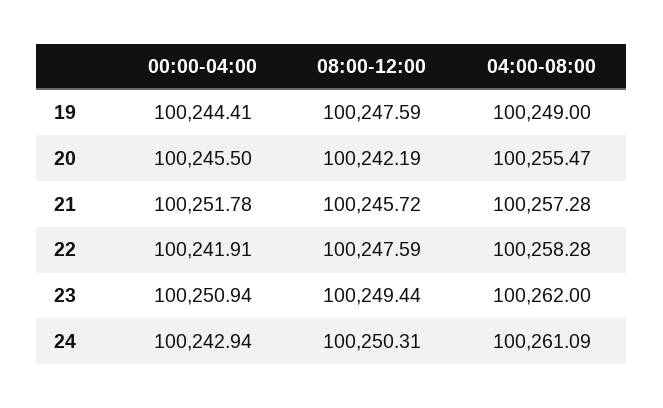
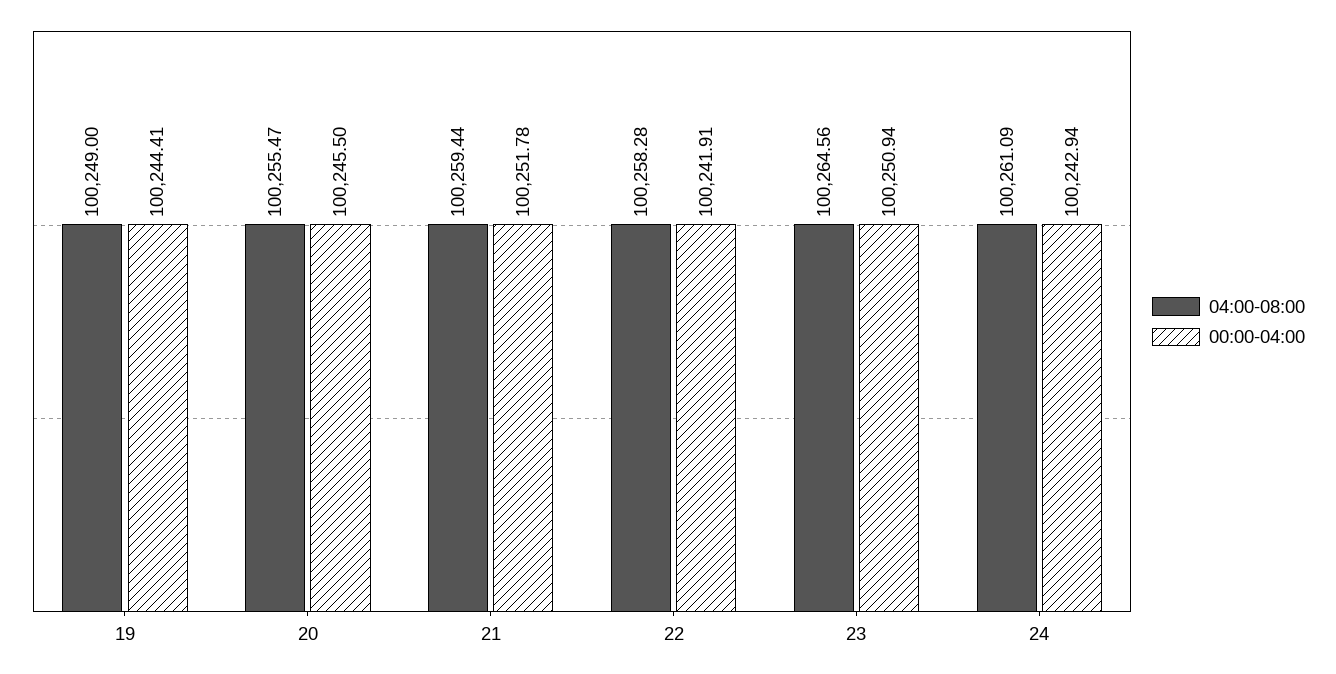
08:00-12:00, 19: 100247.59 -> none
08:00-12:00, 20: 100242.19 -> none
08:00-12:00, 21: 100245.72 -> none
04:00-08:00, 21: 100257.28 -> 100259.44
08:00-12:00, 22: 100247.59 -> none
08:00-12:00, 23: 100249.44 -> none
04:00-08:00, 23: 100262 -> 100264.56
08:00-12:00, 24: 100250.31 -> none

